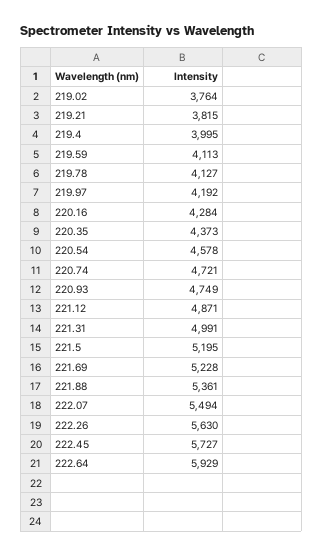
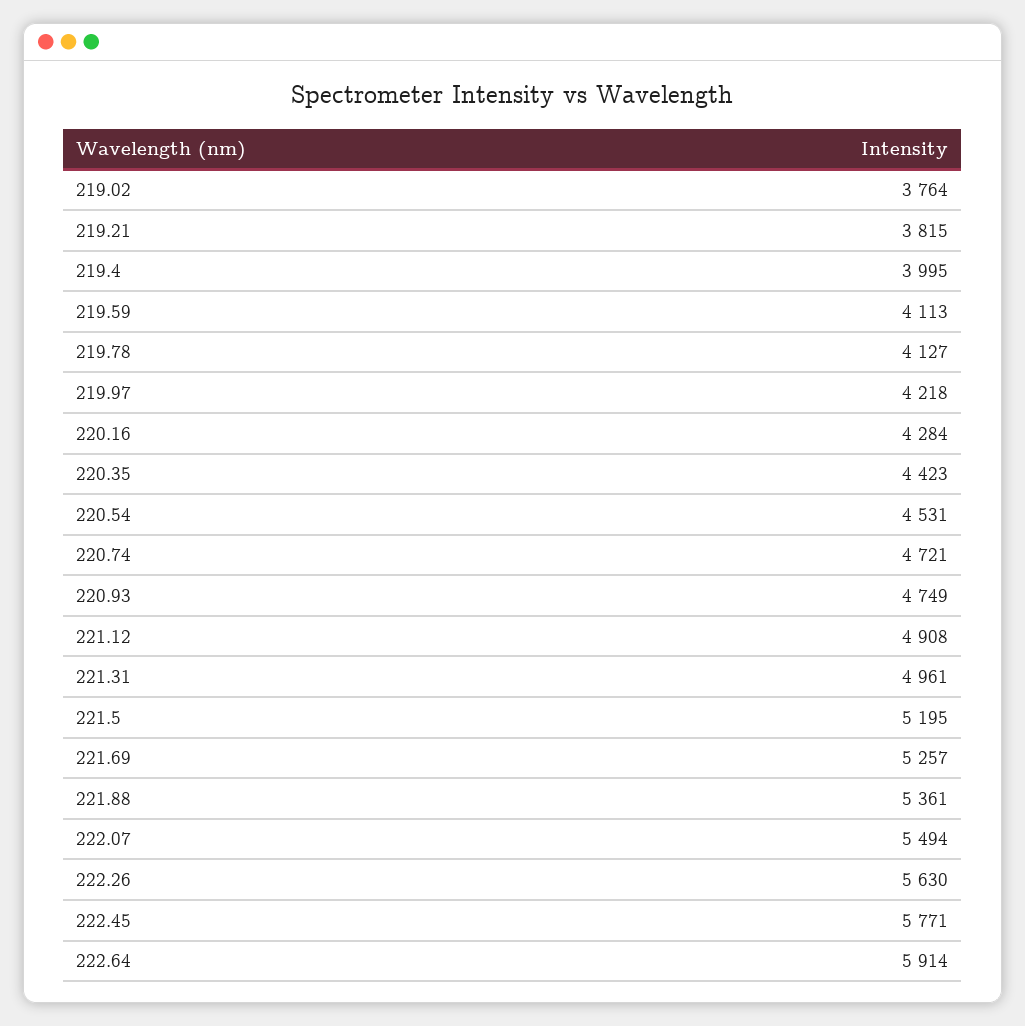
219.97: 4192 -> 4218
220.35: 4373 -> 4423
220.54: 4578 -> 4531
221.12: 4871 -> 4908
221.31: 4991 -> 4961
221.69: 5228 -> 5257
222.45: 5727 -> 5771
222.64: 5929 -> 5914

